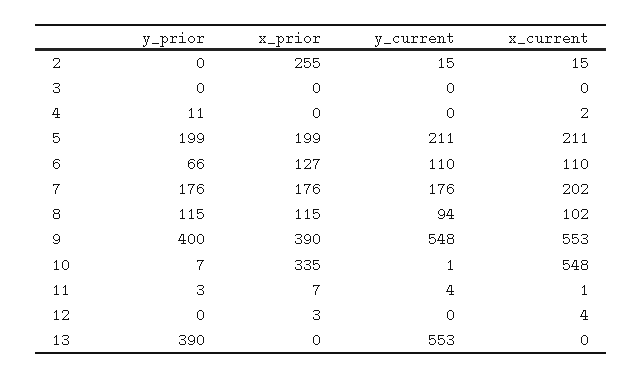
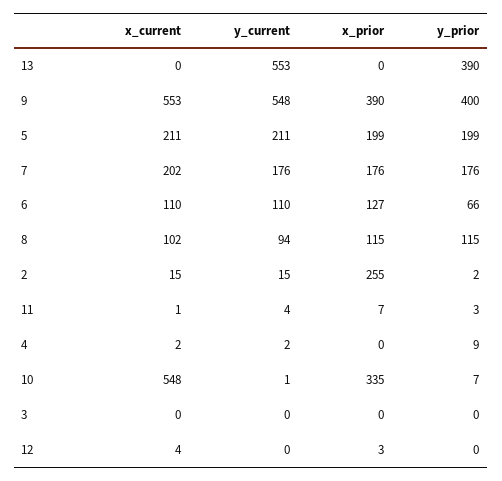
y_prior, 2: 0 -> 2
y_prior, 4: 11 -> 9
y_current, 4: 0 -> 2

